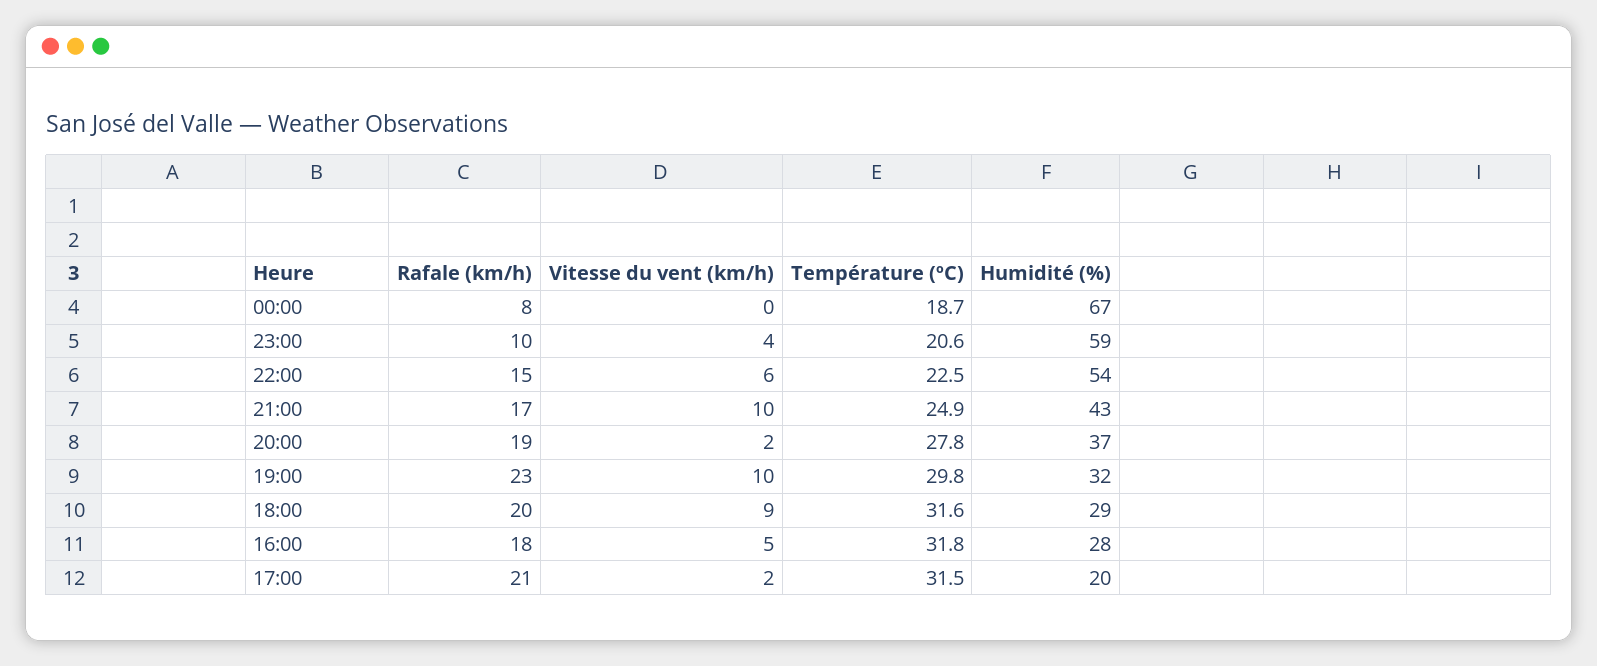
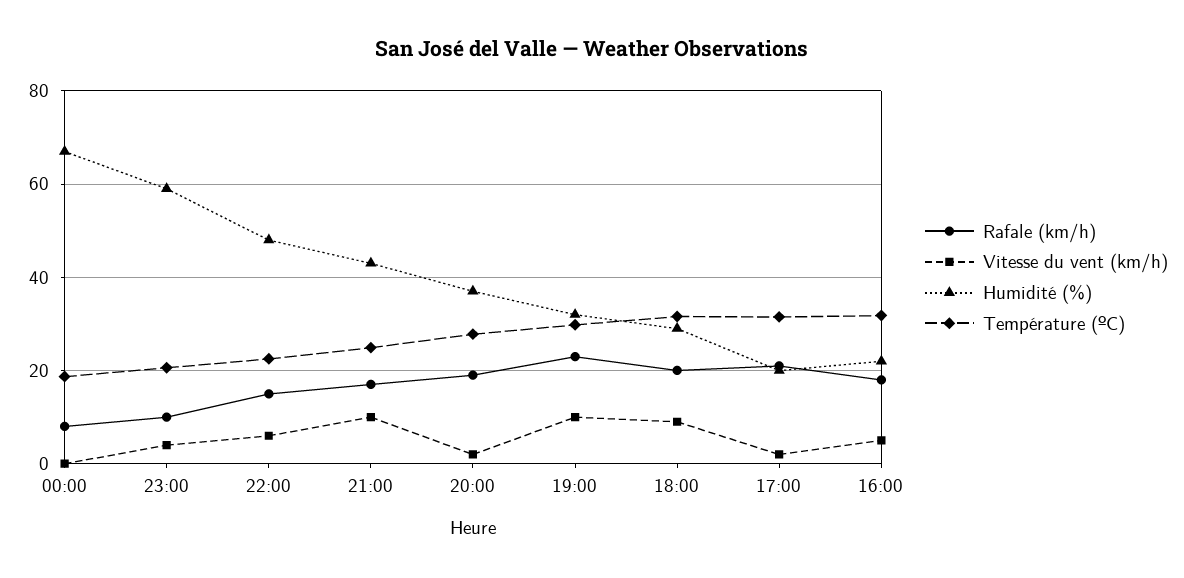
Humidité (%), 22:00: 54 -> 48
Humidité (%), 16:00: 28 -> 22

